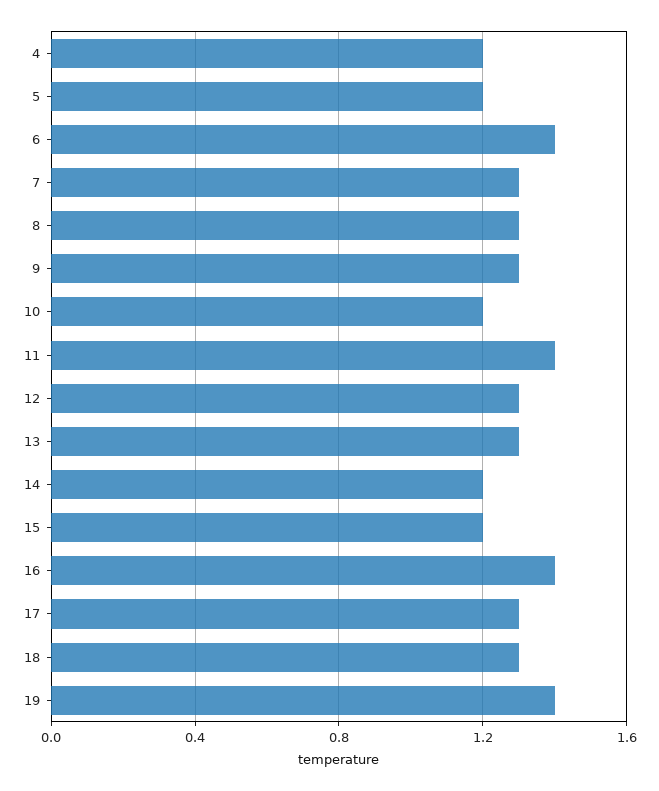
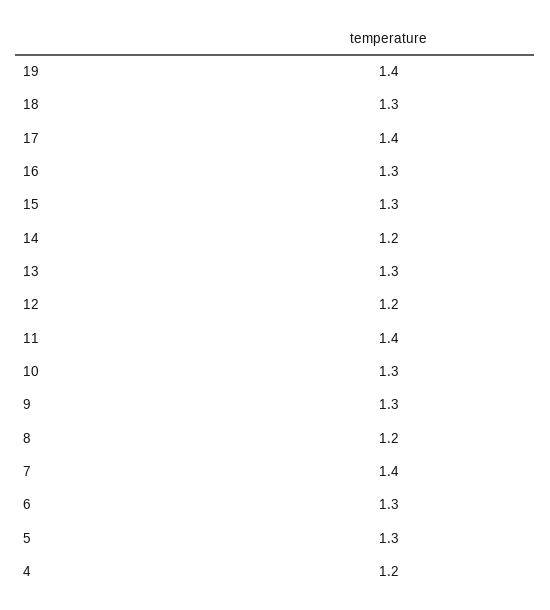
5: 1.2 -> 1.3
6: 1.4 -> 1.3
7: 1.3 -> 1.4
8: 1.3 -> 1.2
10: 1.2 -> 1.3
12: 1.3 -> 1.2
15: 1.2 -> 1.3
16: 1.4 -> 1.3
17: 1.3 -> 1.4

